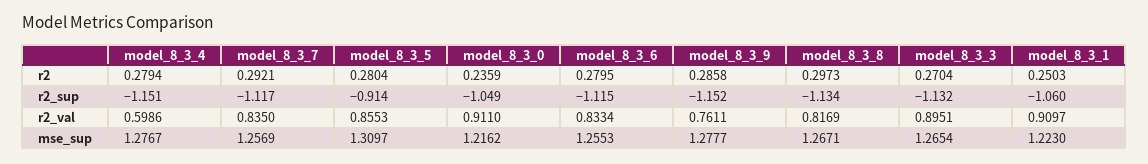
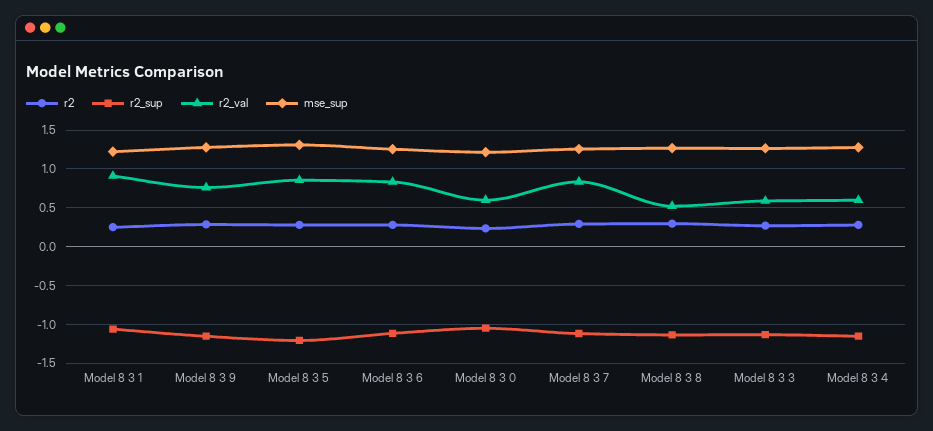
r2_sup, model_8_3_5: -0.914 -> -1.2
r2_val, model_8_3_0: 0.911 -> 0.6
r2_val, model_8_3_8: 0.8169 -> 0.5
r2_val, model_8_3_3: 0.8951 -> 0.6

